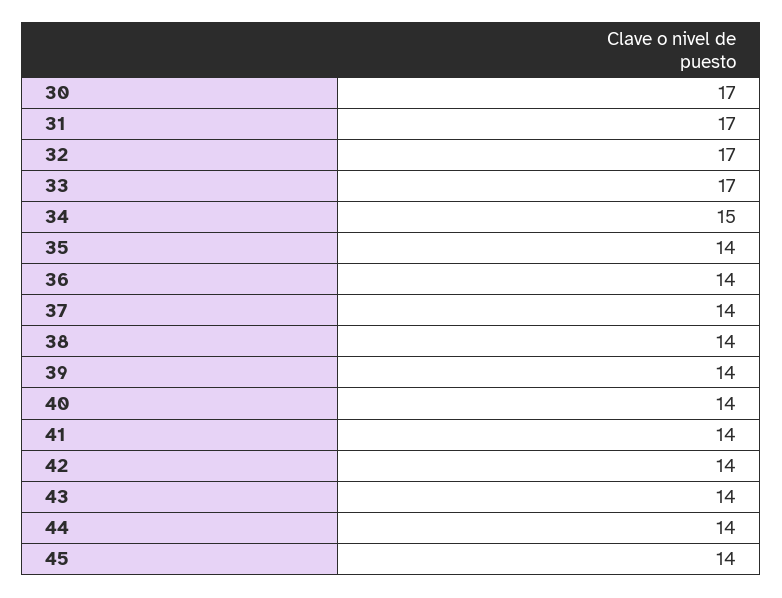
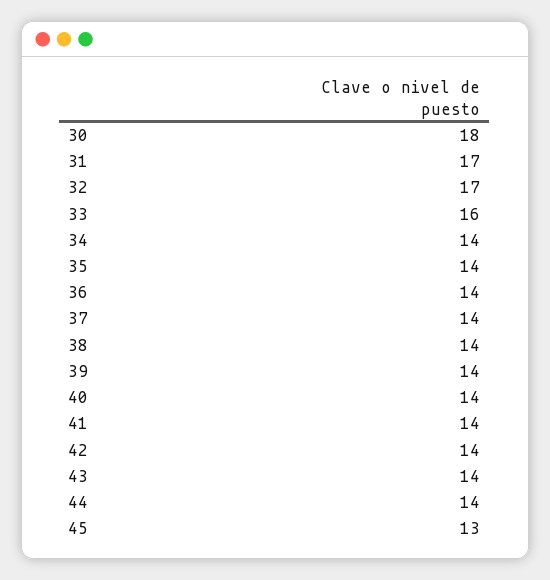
30: 17 -> 18
33: 17 -> 16
34: 15 -> 14
45: 14 -> 13

